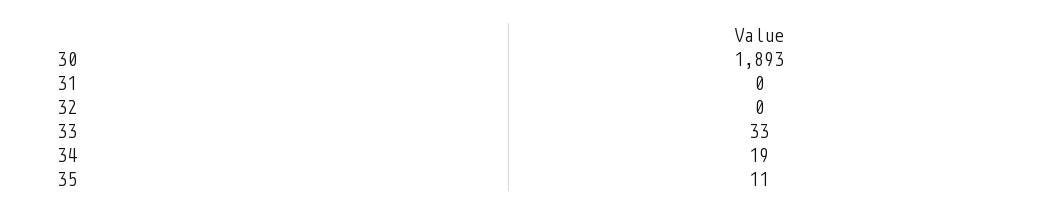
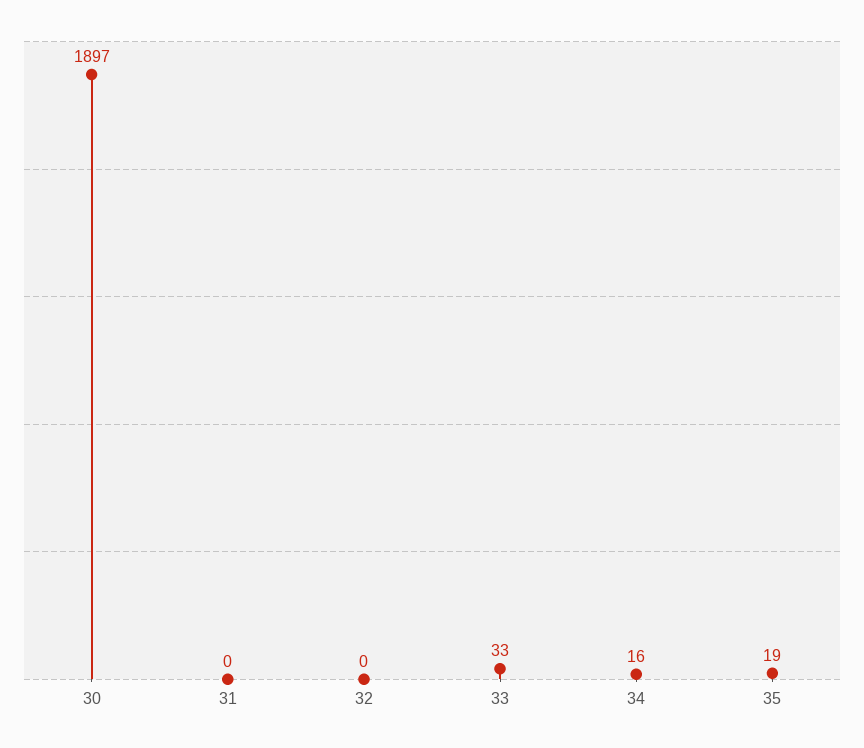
30: 1893 -> 1897
34: 19 -> 16
35: 11 -> 19

